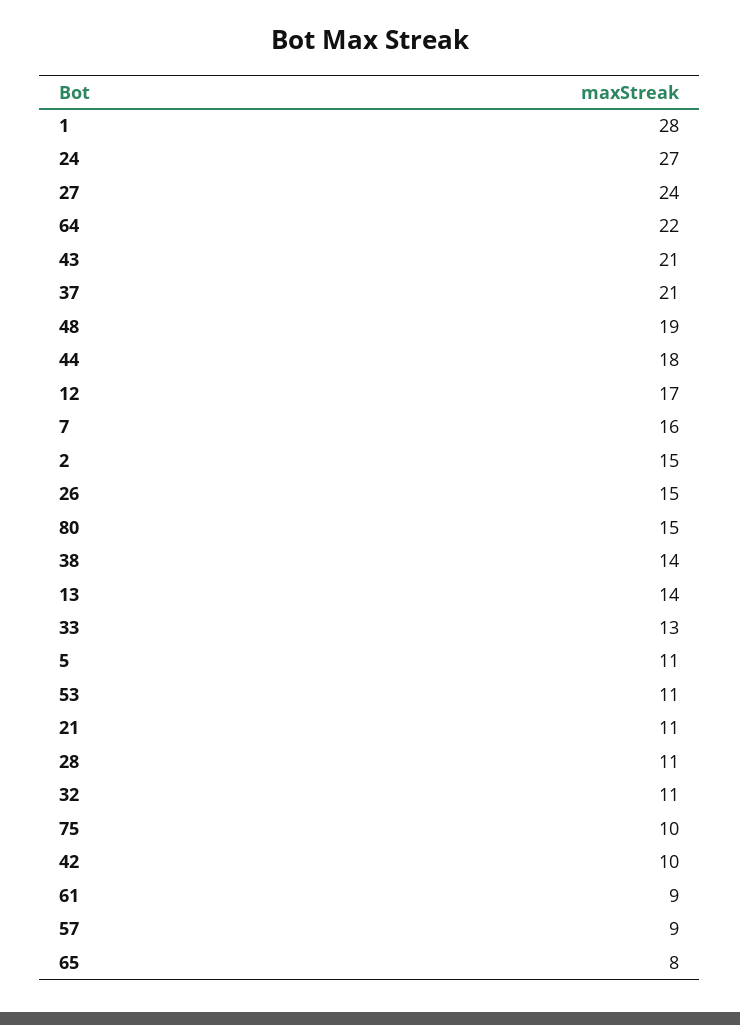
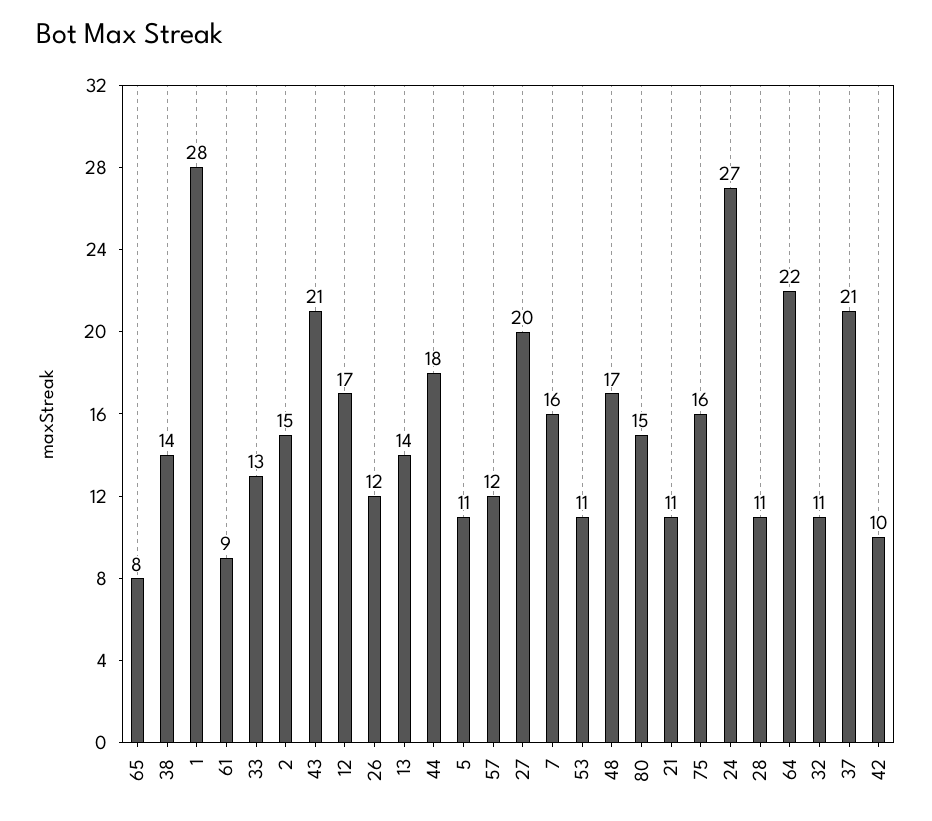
27: 24 -> 20
48: 19 -> 17
26: 15 -> 12
75: 10 -> 16
57: 9 -> 12

